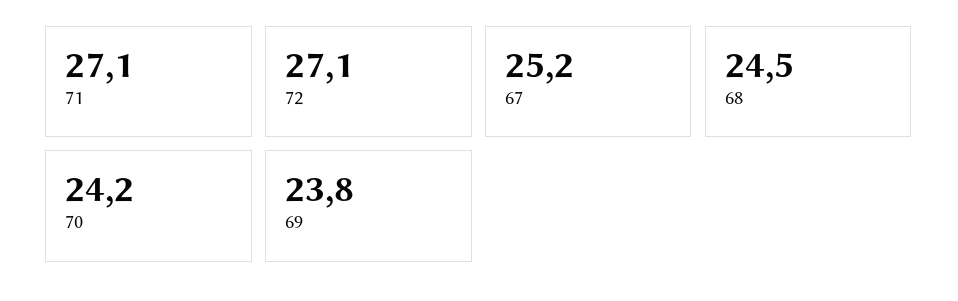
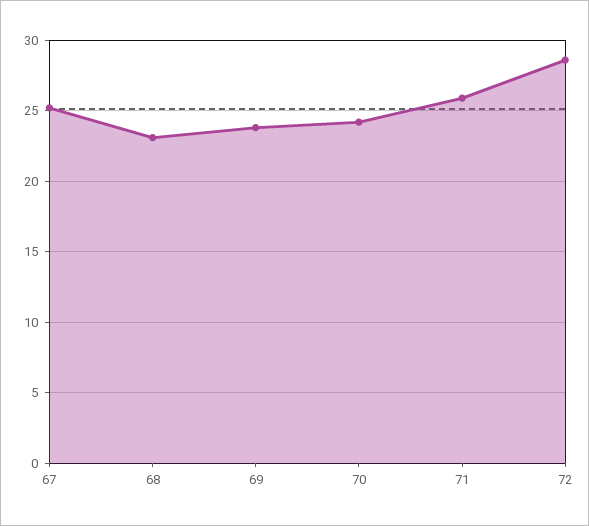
71: 27.1 -> 26
72: 27.1 -> 28.5
68: 24.5 -> 23

